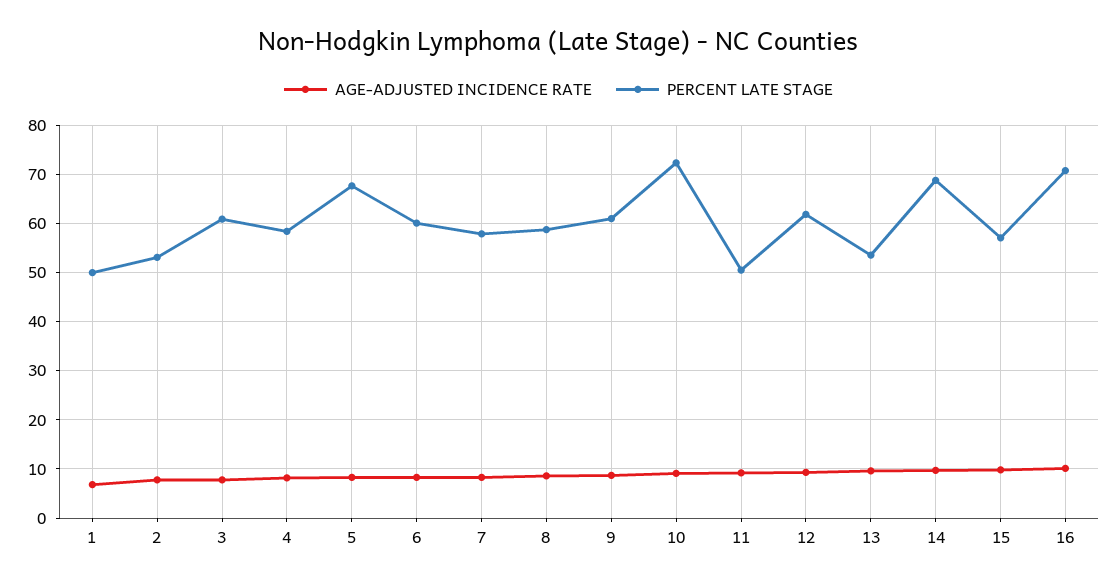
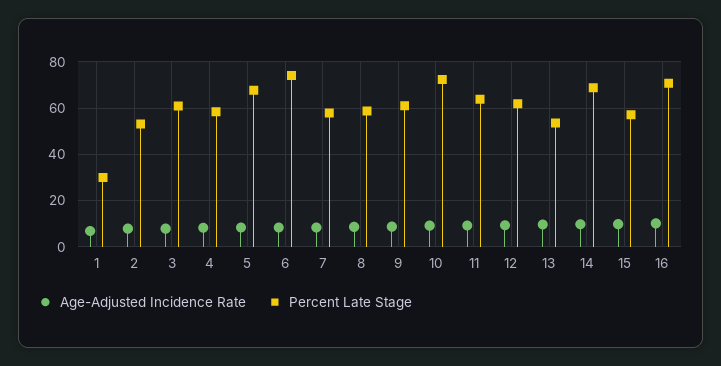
PERCENT LATE STAGE, 1: 50 -> 30
PERCENT LATE STAGE, 6: 60 -> 75
PERCENT LATE STAGE, 11: 50 -> 65

